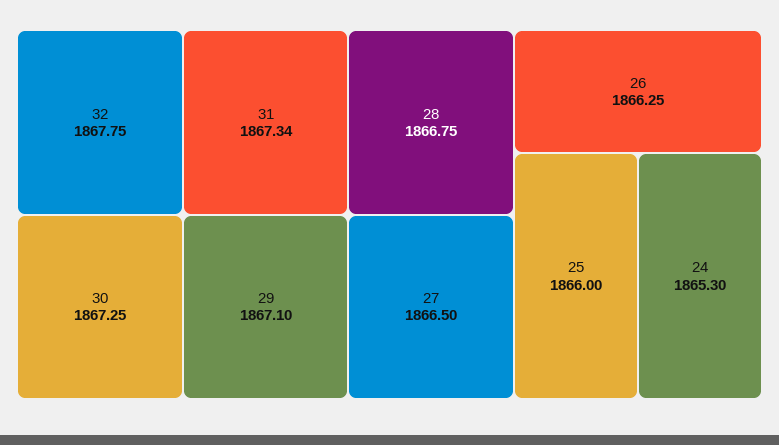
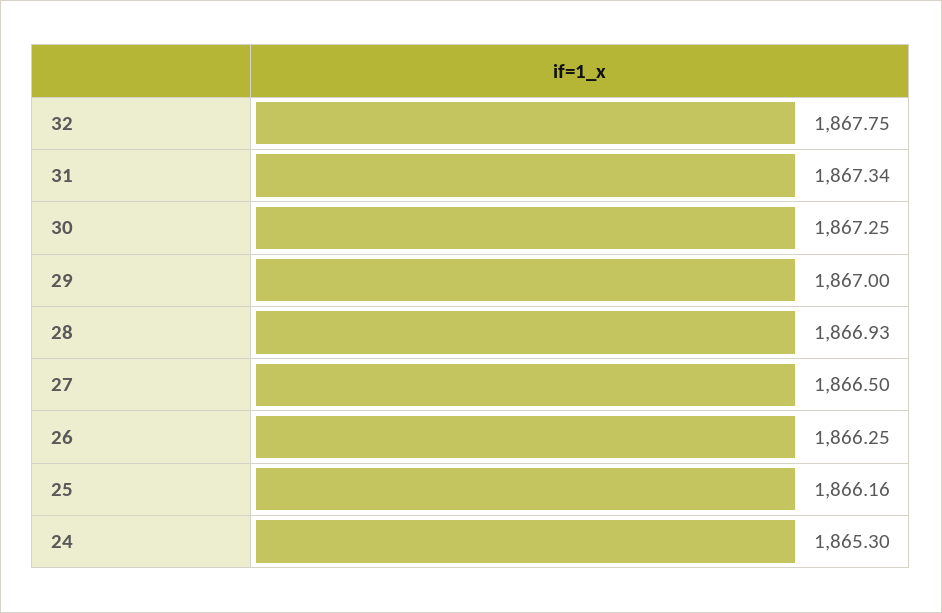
29: 1867.1 -> 1867
28: 1866.75 -> 1866.93
25: 1866 -> 1866.16

